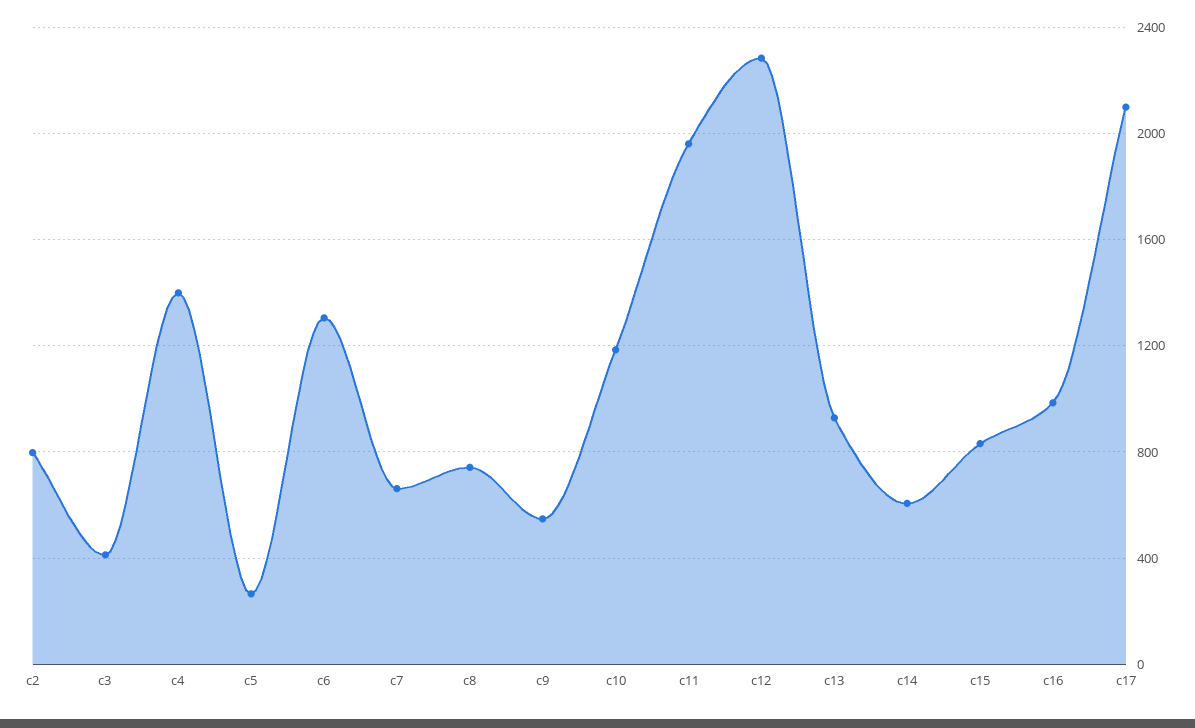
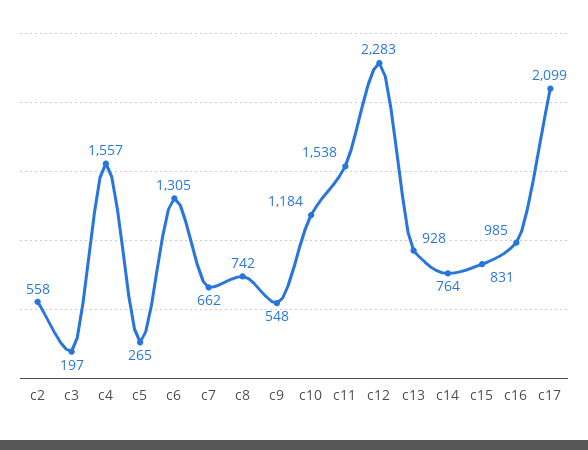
c2: 800 -> 558
c3: 400 -> 197
c4: 1400 -> 1557
c11: 1950 -> 1538
c14: 600 -> 764

